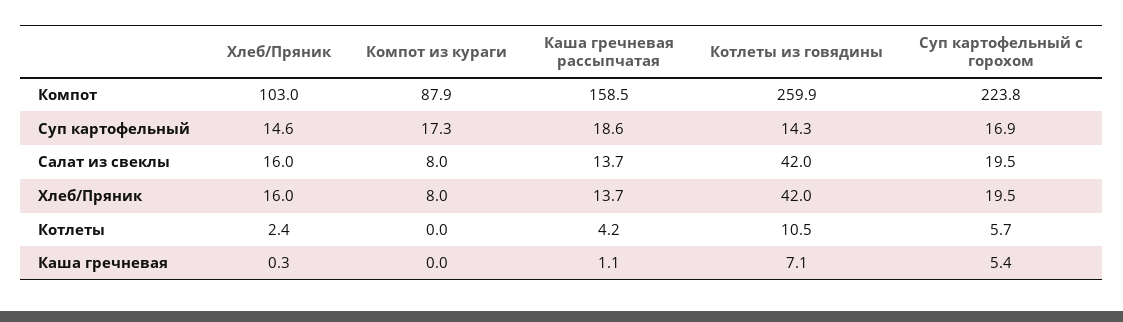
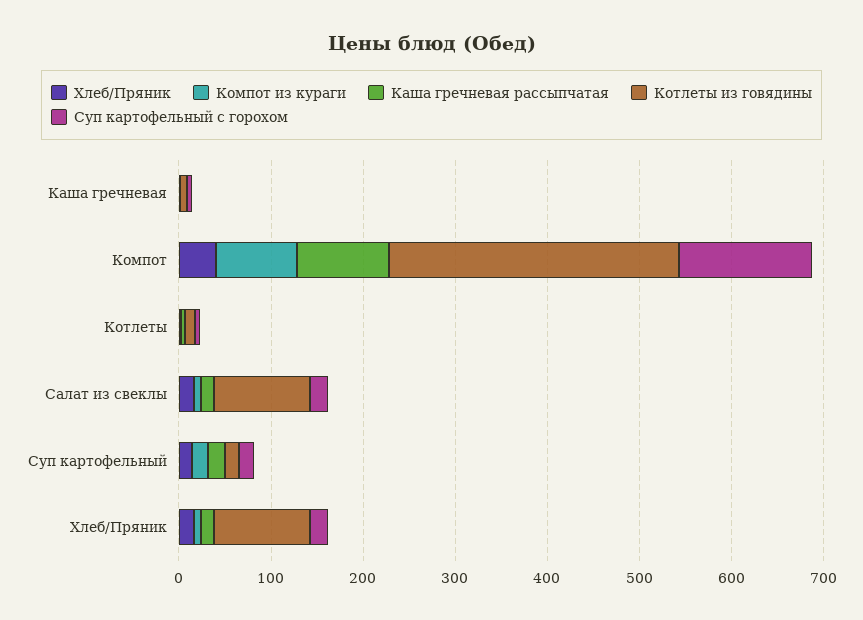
Хлеб/Пряник, Компот: 103 -> 40
Каша гречневая рассыпчатая, Компот: 158.5 -> 100
Котлеты из говядины, Компот: 259.9 -> 320
Суп картофельный с горохом, Компот: 223.8 -> 140
Котлеты из говядины, Салат из свеклы: 42 -> 100
Котлеты из говядины, Хлеб/Пряник: 42 -> 100

